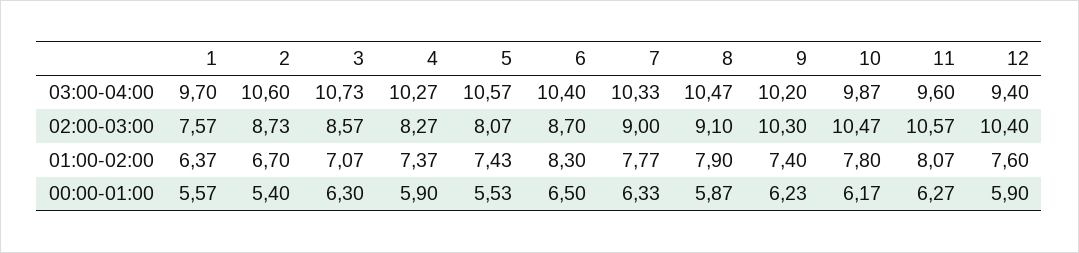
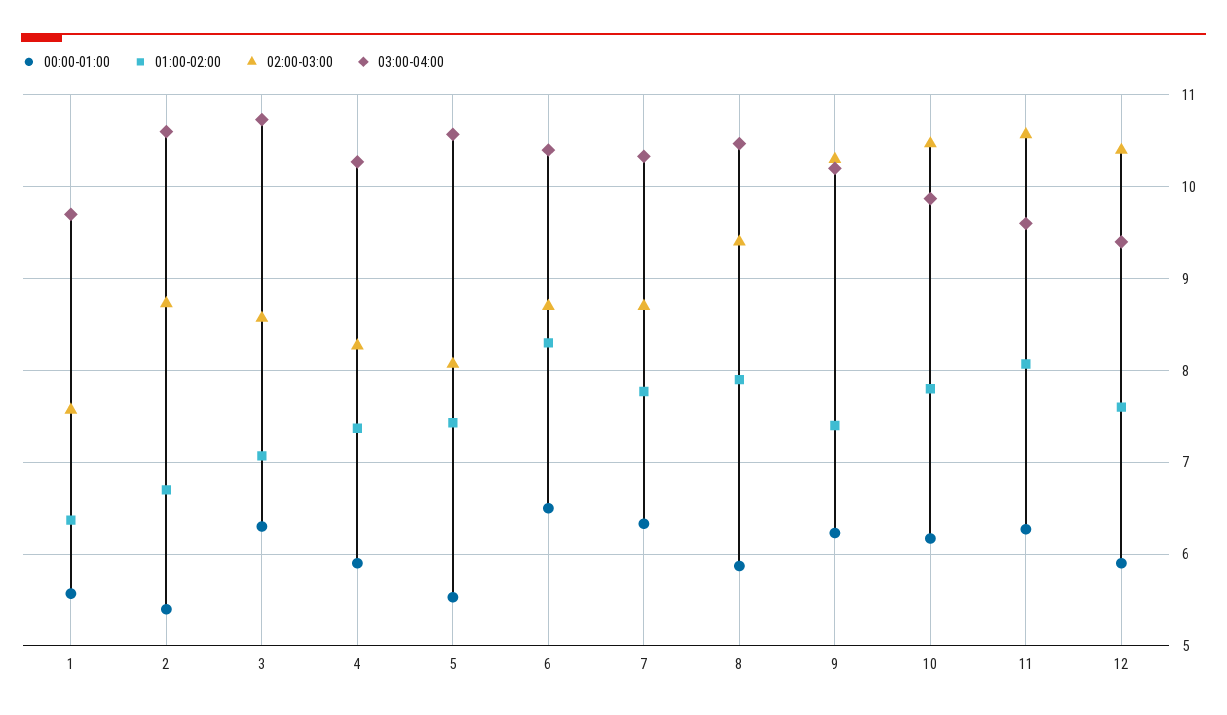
02:00-03:00, 7: 9 -> 8.7
02:00-03:00, 8: 9.1 -> 9.4

